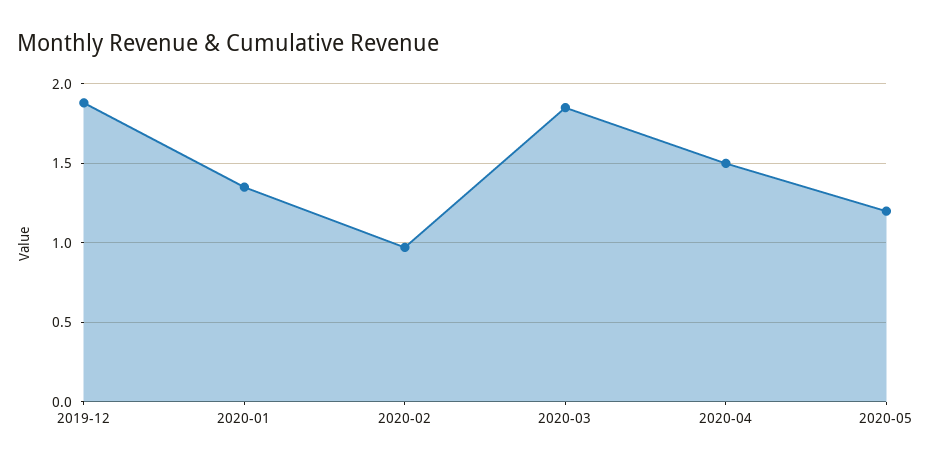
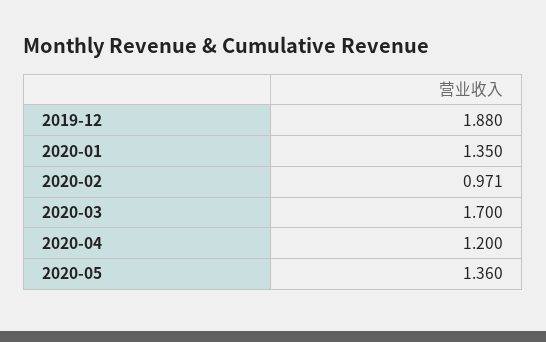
2020-03: 1.85 -> 1.7
2020-04: 1.5 -> 1.2
2020-05: 1.2 -> 1.36

